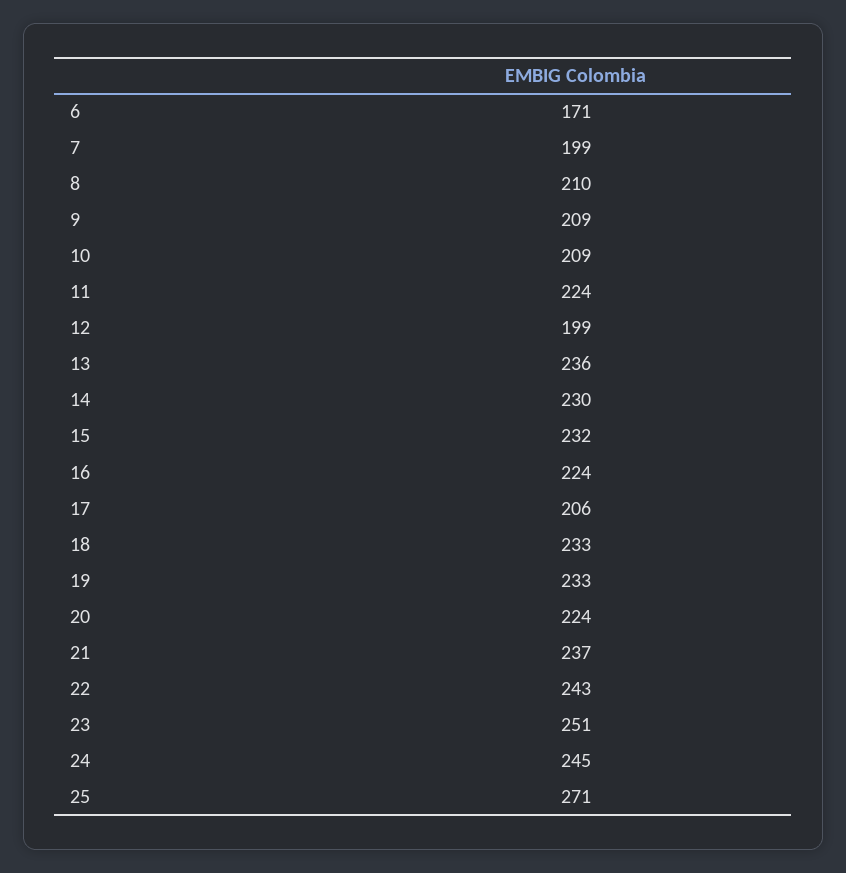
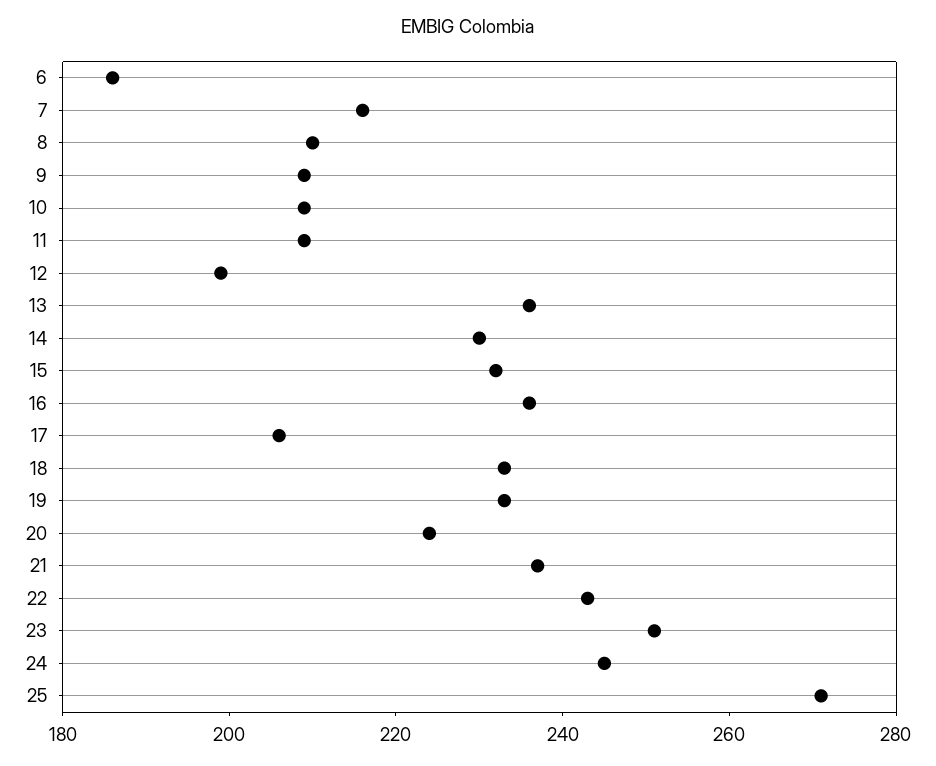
6: 171 -> 185
7: 199 -> 215
11: 224 -> 210
16: 224 -> 235

